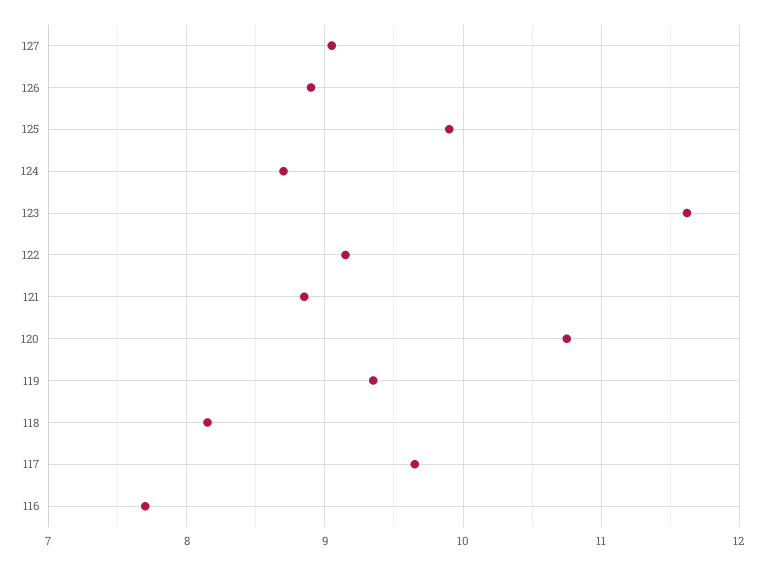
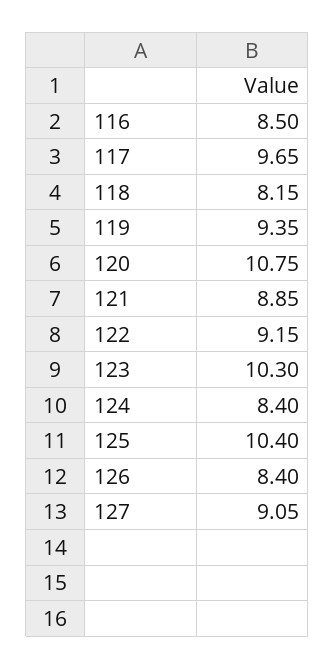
126: 8.9 -> 8.4
125: 9.9 -> 10.4
124: 8.7 -> 8.4
123: 11.6 -> 10.3
116: 7.7 -> 8.5

